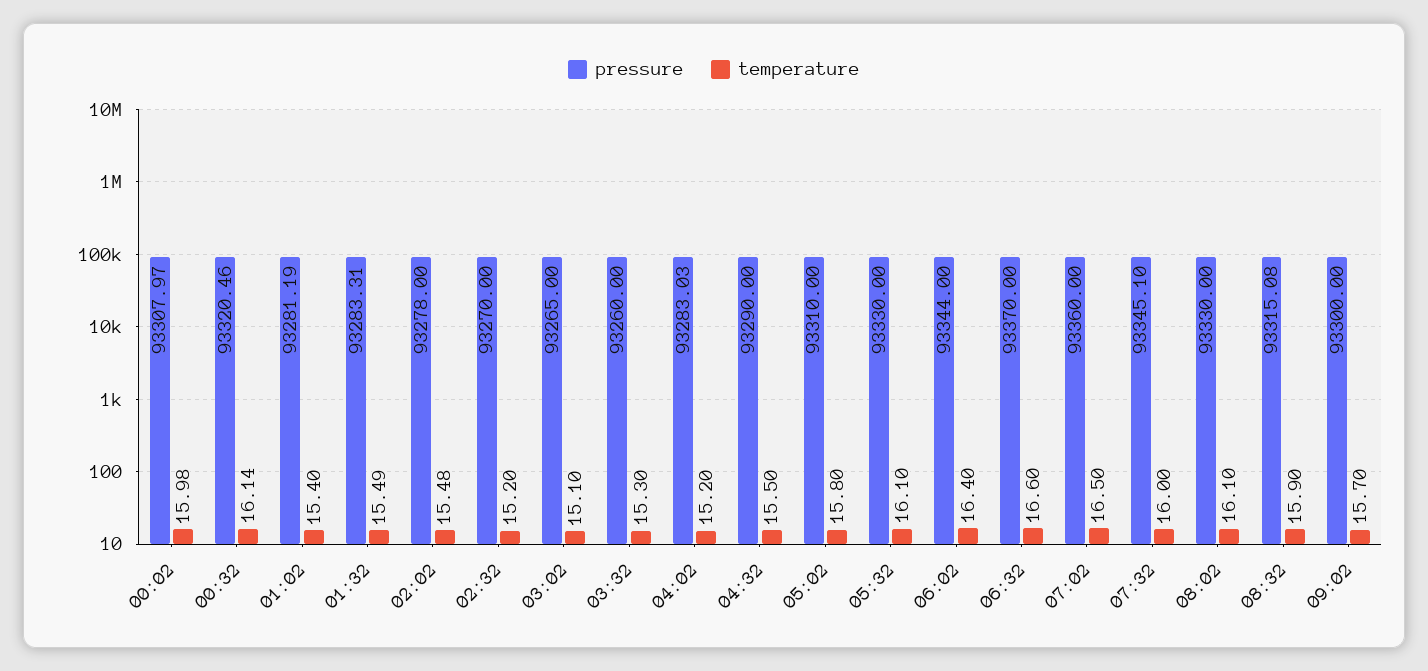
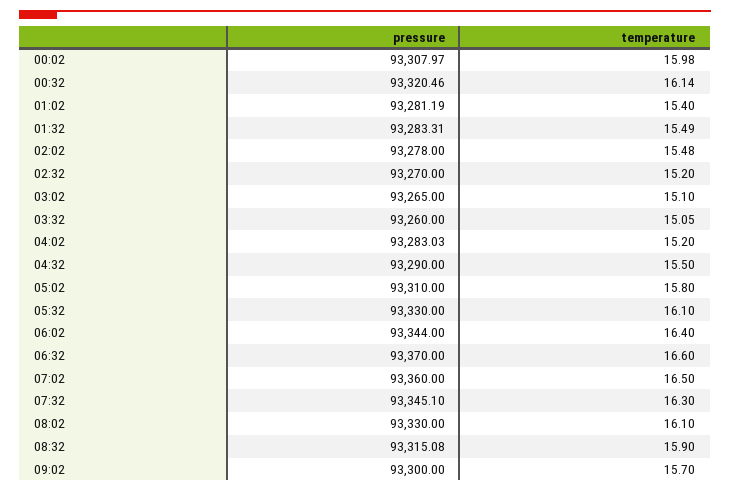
temperature, 03:32: 15.3 -> 15.05
temperature, 07:32: 16 -> 16.3

